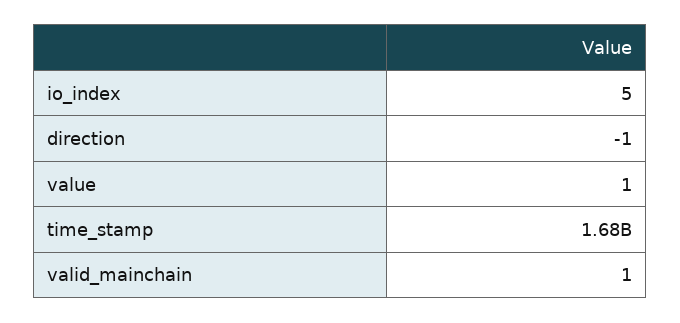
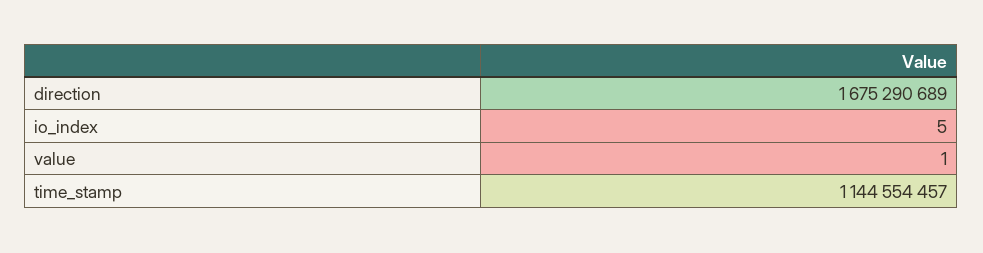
direction: -1 -> 1675290689
time_stamp: 1680000000 -> 1144554457
valid_mainchain: 1 -> none

